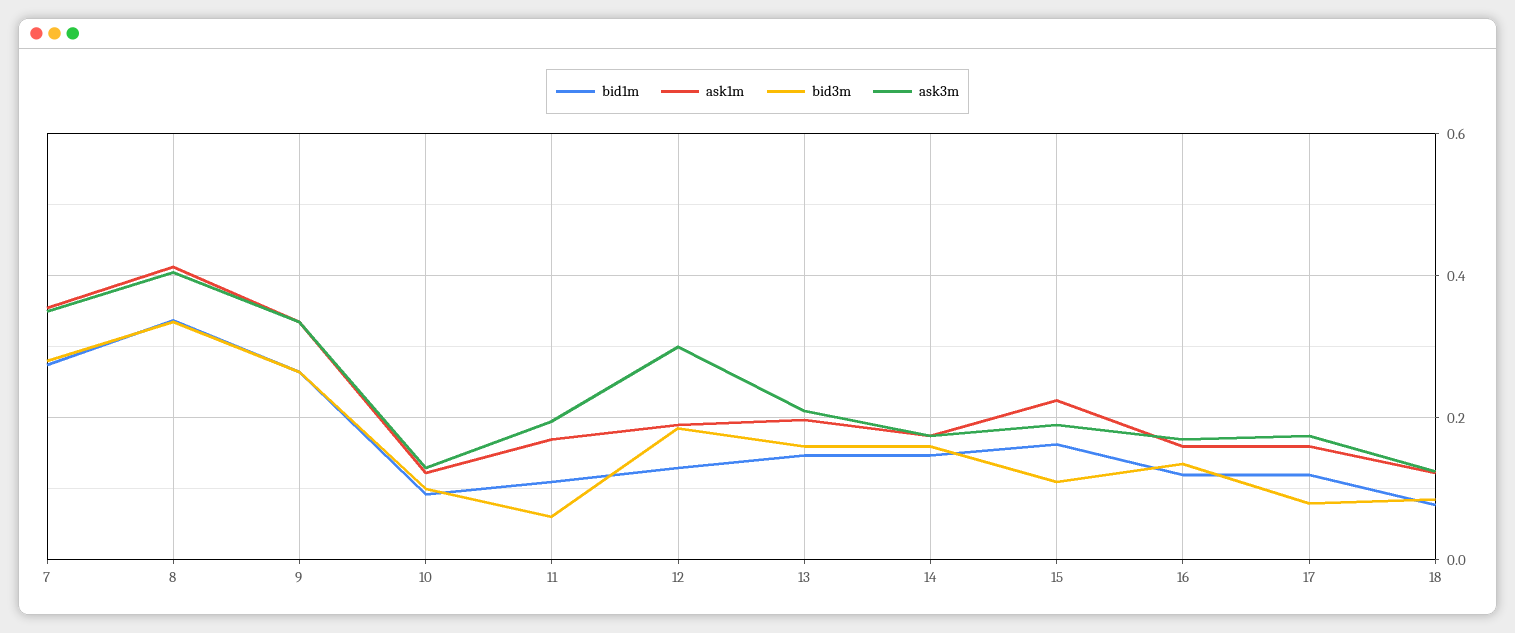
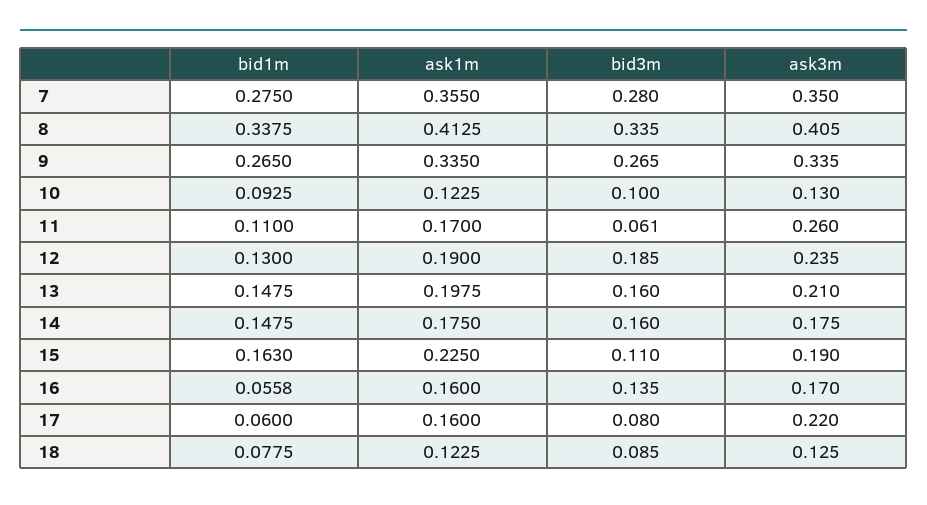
ask3m, 11: 0.2 -> 0.26
ask3m, 12: 0.3 -> 0.235
bid1m, 16: 0.12 -> 0.0558
bid1m, 17: 0.12 -> 0.06
ask3m, 17: 0.18 -> 0.22

